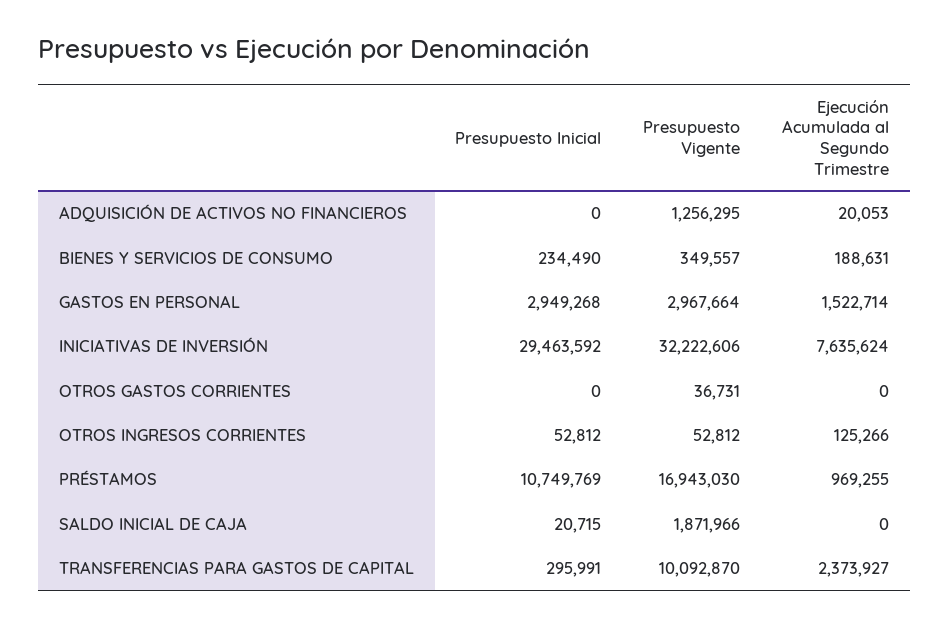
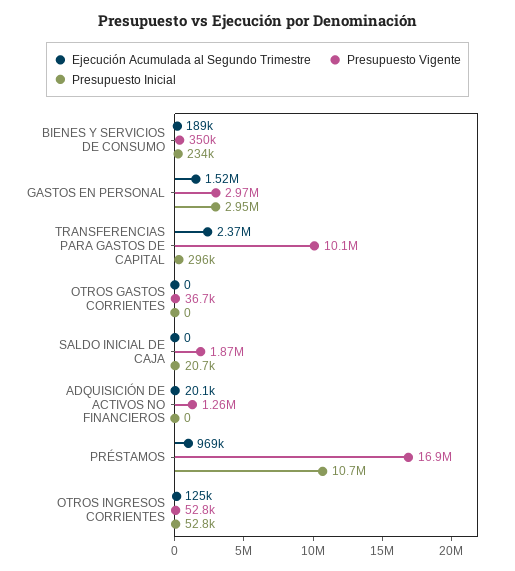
Presupuesto Inicial, INICIATIVAS DE INVERSIÓN: 29463592 -> none
Presupuesto Vigente, INICIATIVAS DE INVERSIÓN: 32222606 -> none
Ejecución Acumulada al Segundo Trimestre, INICIATIVAS DE INVERSIÓN: 7635624 -> none

